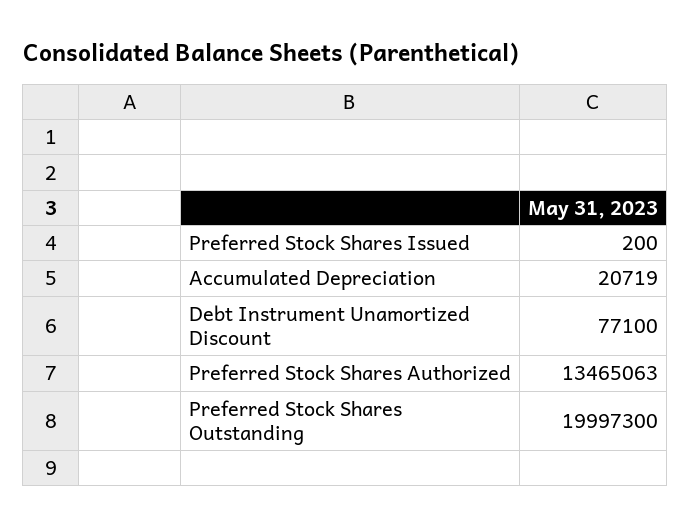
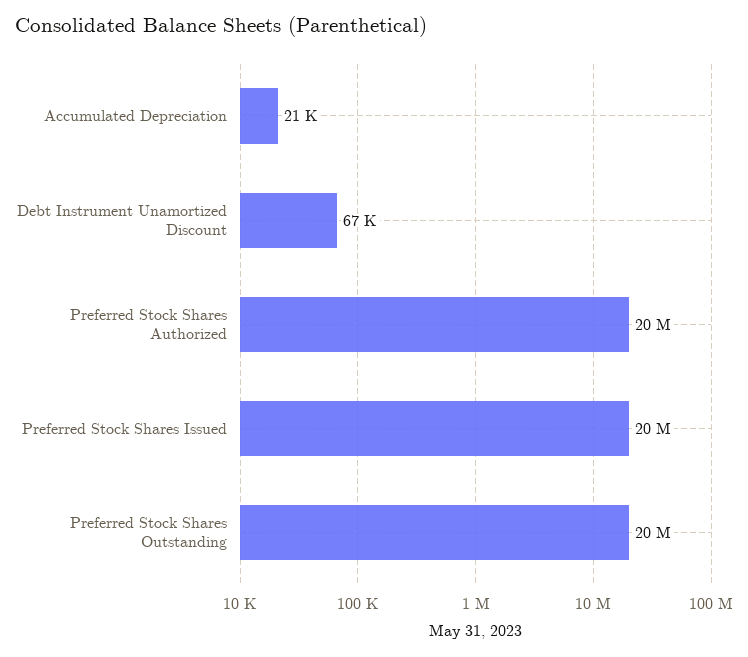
Preferred Stock Shares Issued: 200 -> 20000000
Debt Instrument Unamortized Discount: 77100 -> 67000
Preferred Stock Shares Authorized: 13465063 -> 20000000

